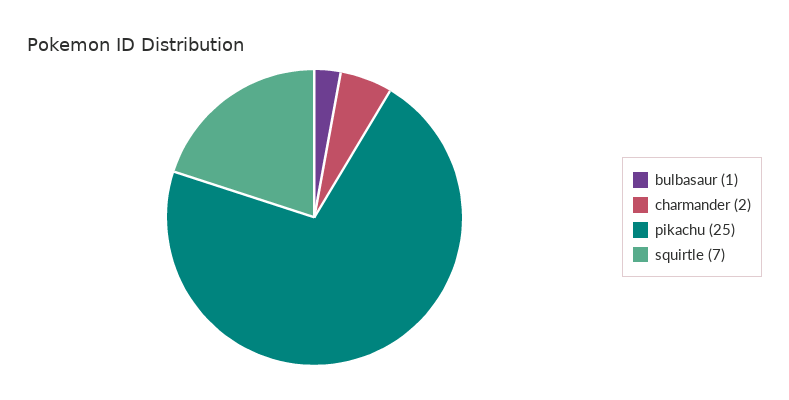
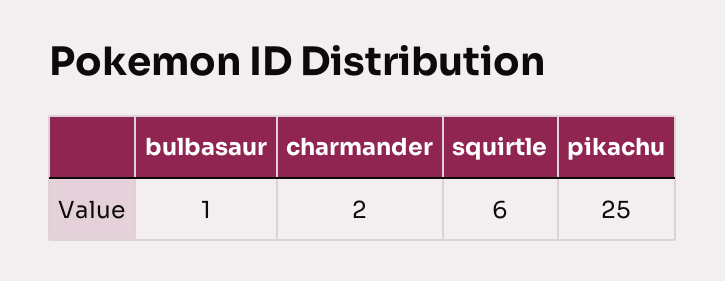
squirtle: 7 -> 6

